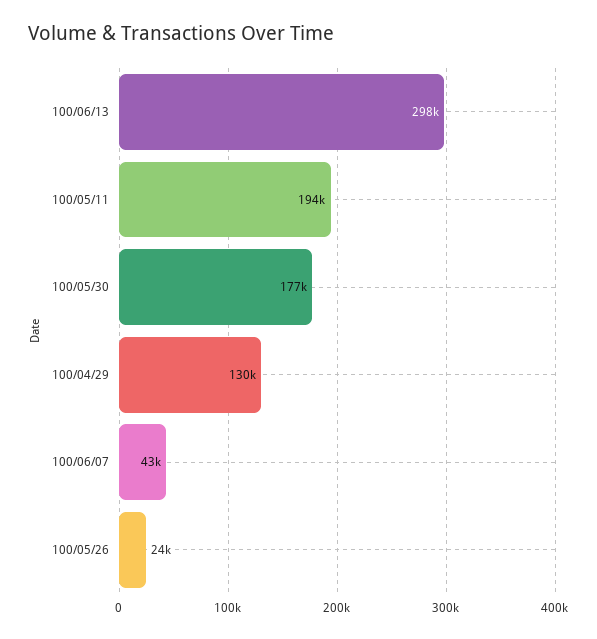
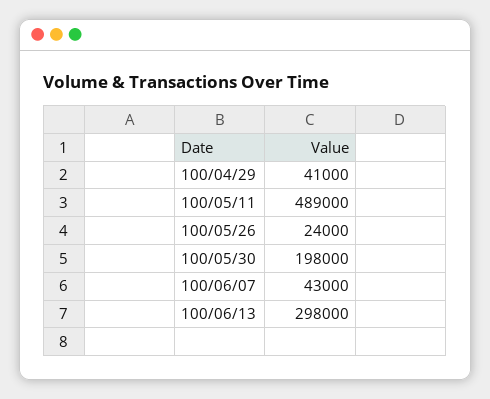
100/05/11: 194000 -> 489000
100/05/30: 177000 -> 198000
100/04/29: 130000 -> 41000

